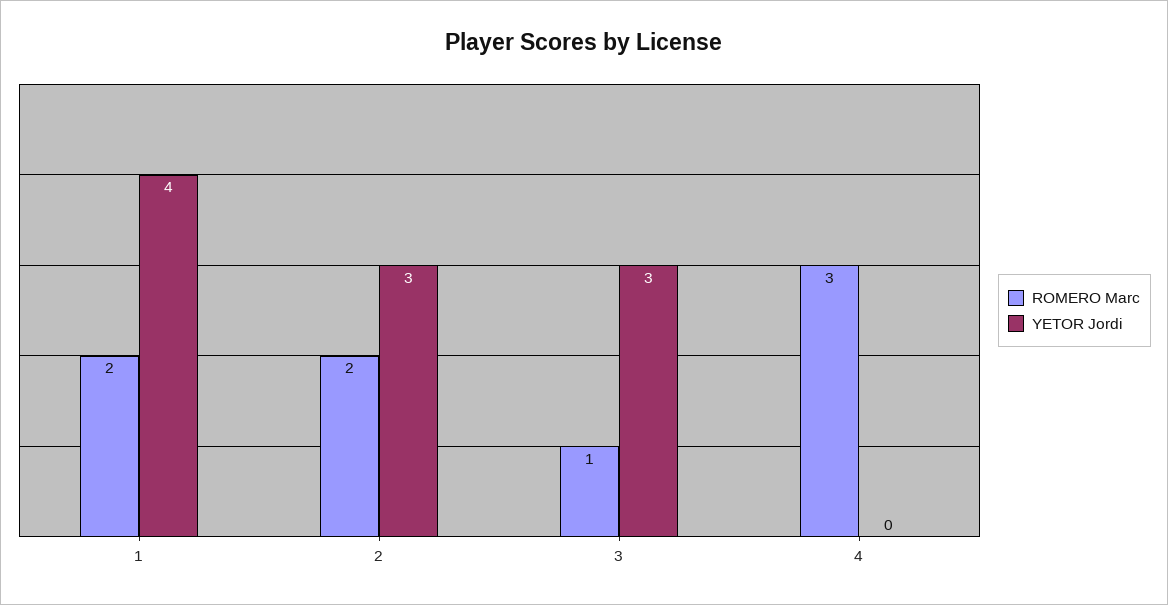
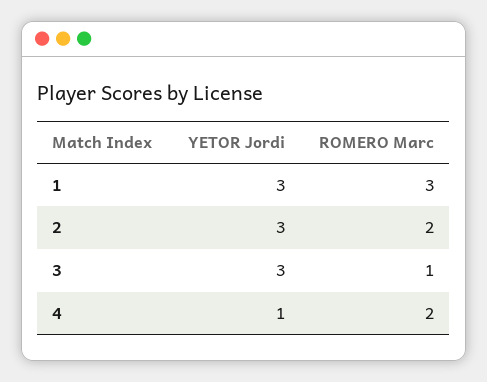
ROMERO Marc, 1: 2 -> 3
YETOR Jordi, 1: 4 -> 3
ROMERO Marc, 4: 3 -> 2
YETOR Jordi, 4: 0 -> 1

